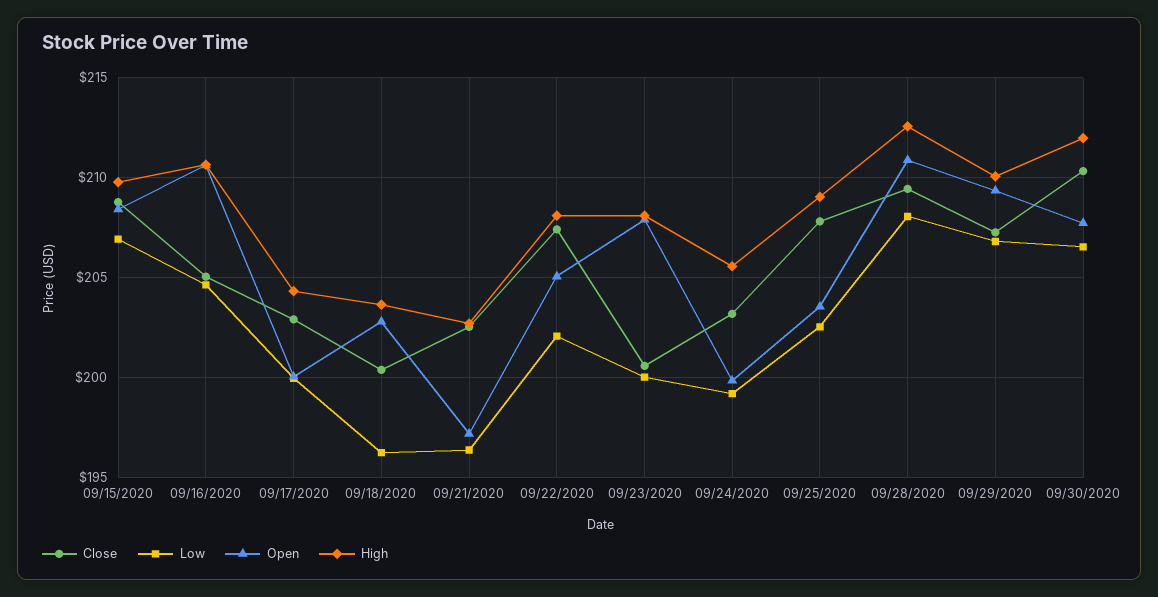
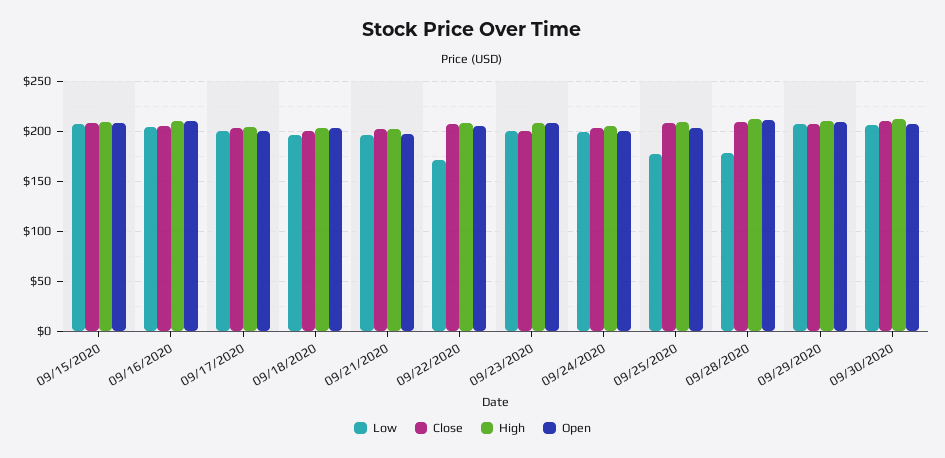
Low, 09/22/2020: 202 -> 170
Low, 09/25/2020: 202.5 -> 180
Low, 09/28/2020: 208 -> 180

